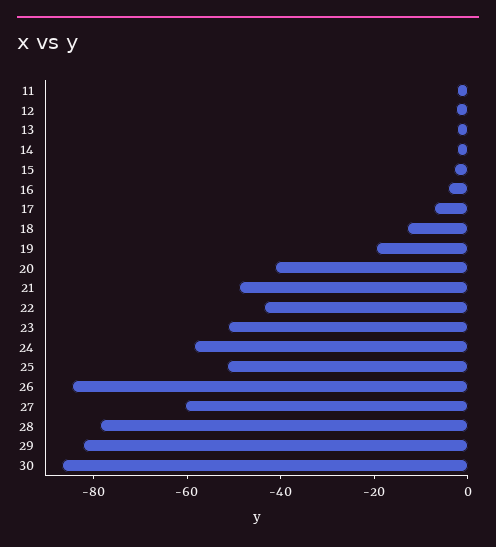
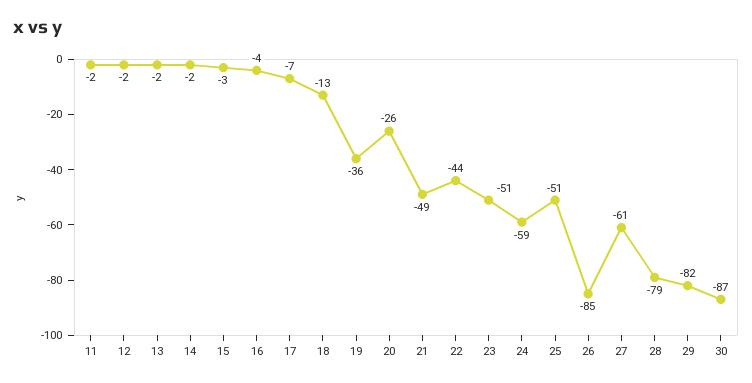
19: -20 -> -36
20: -40 -> -26

